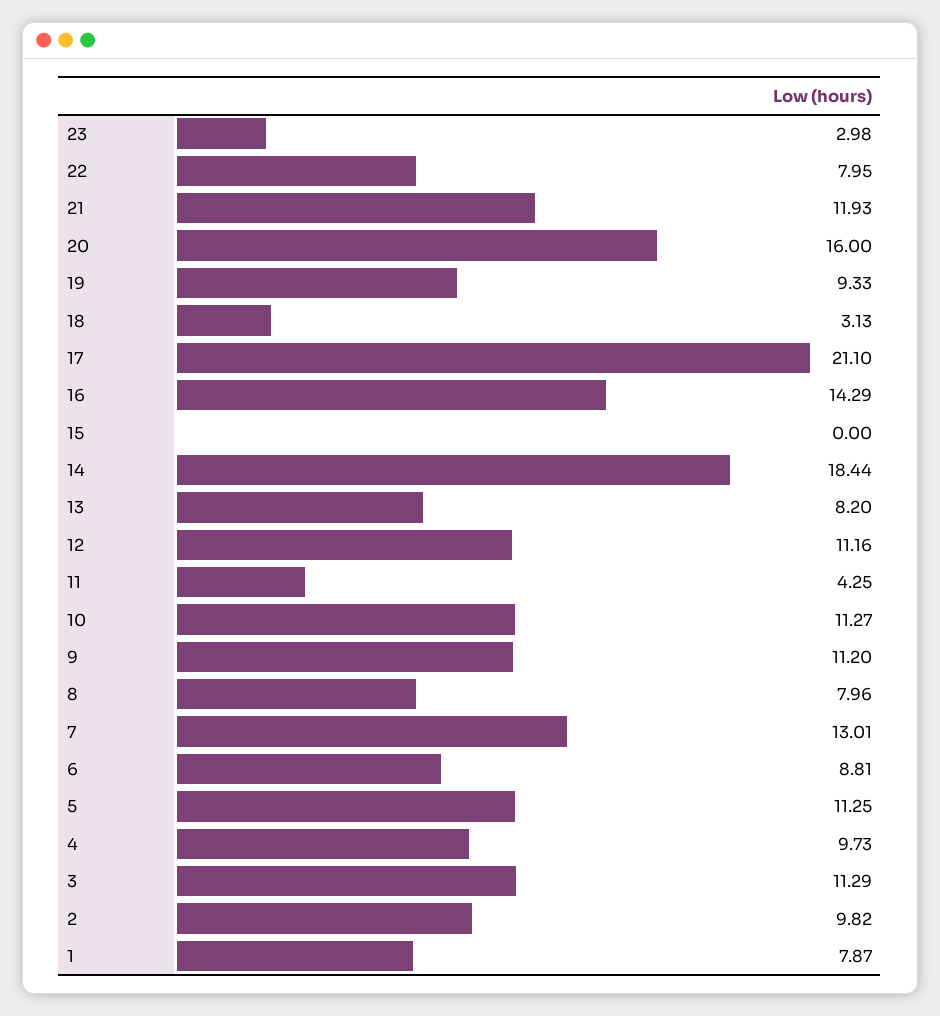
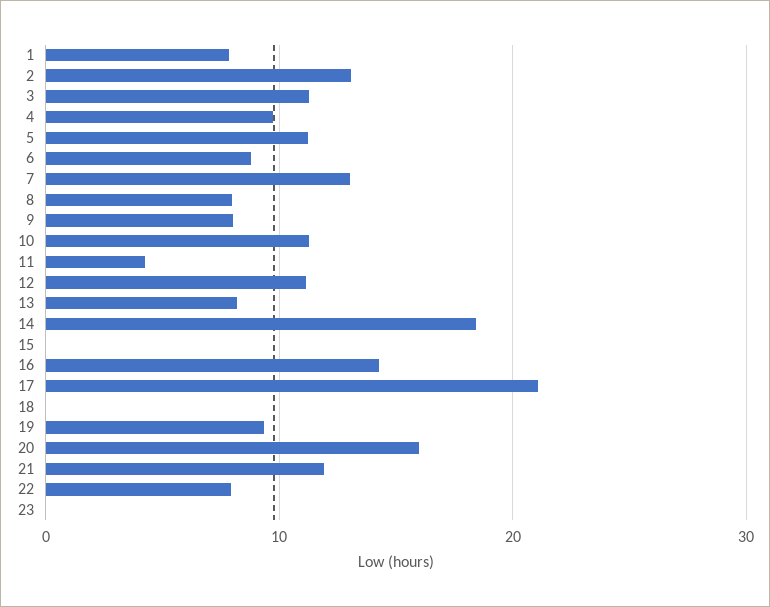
23: 2.98 -> 0
18: 3.13 -> 0
9: 11.2 -> 8
2: 9.82 -> 13

